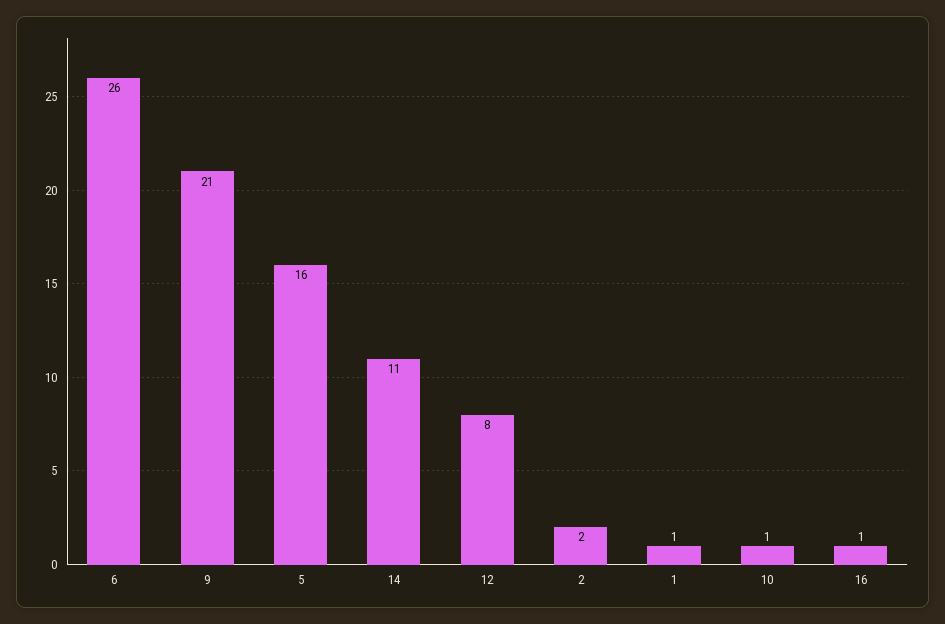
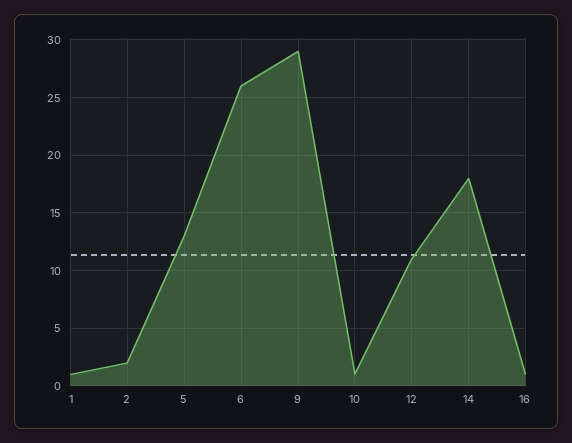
9: 21 -> 29
5: 16 -> 13
14: 11 -> 18
12: 8 -> 11

